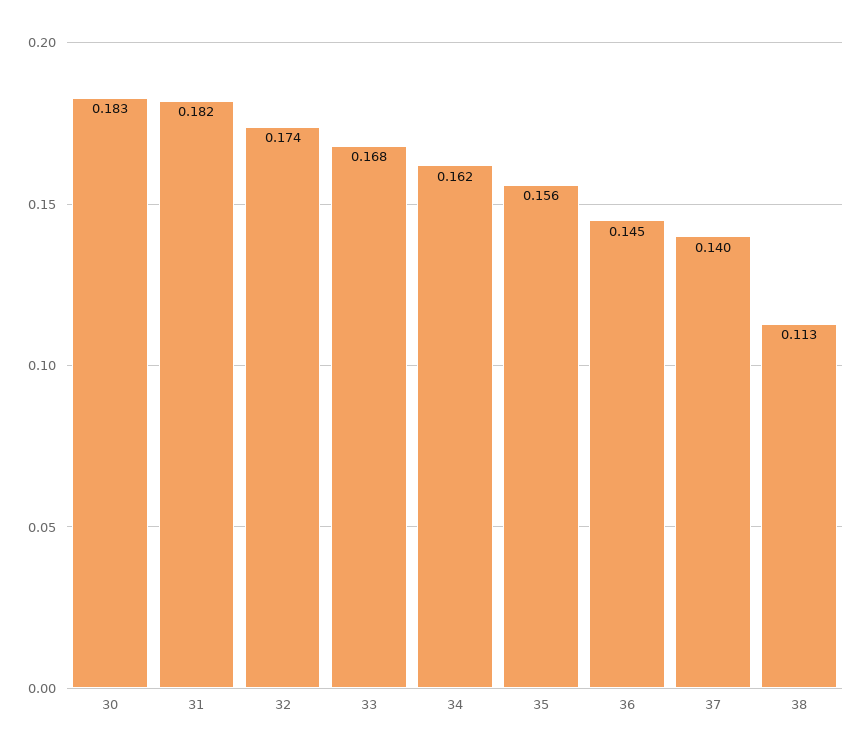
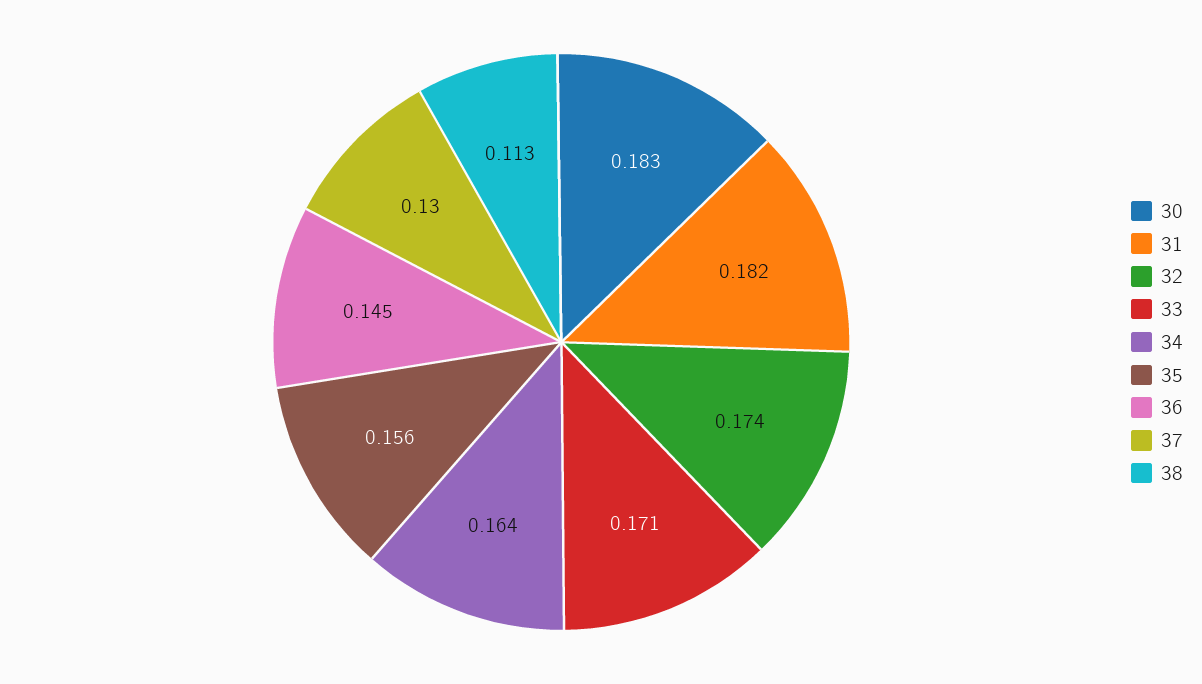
33: 0.168 -> 0.171
34: 0.162 -> 0.164
37: 0.14 -> 0.13

